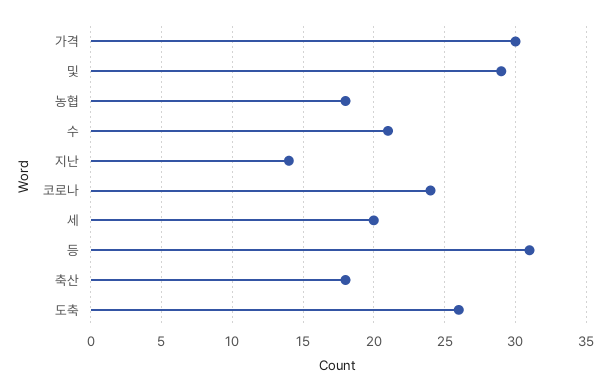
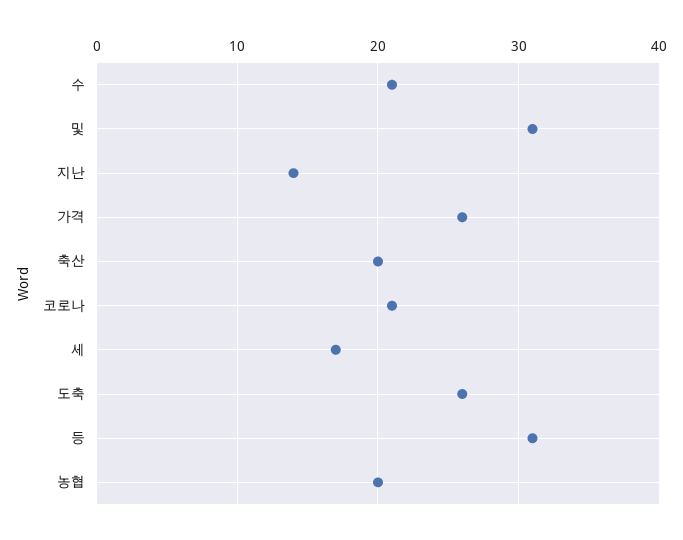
가격: 30 -> 26
및: 29 -> 31
농협: 18 -> 20
코로나: 24 -> 21
세: 20 -> 17
축산: 18 -> 20

